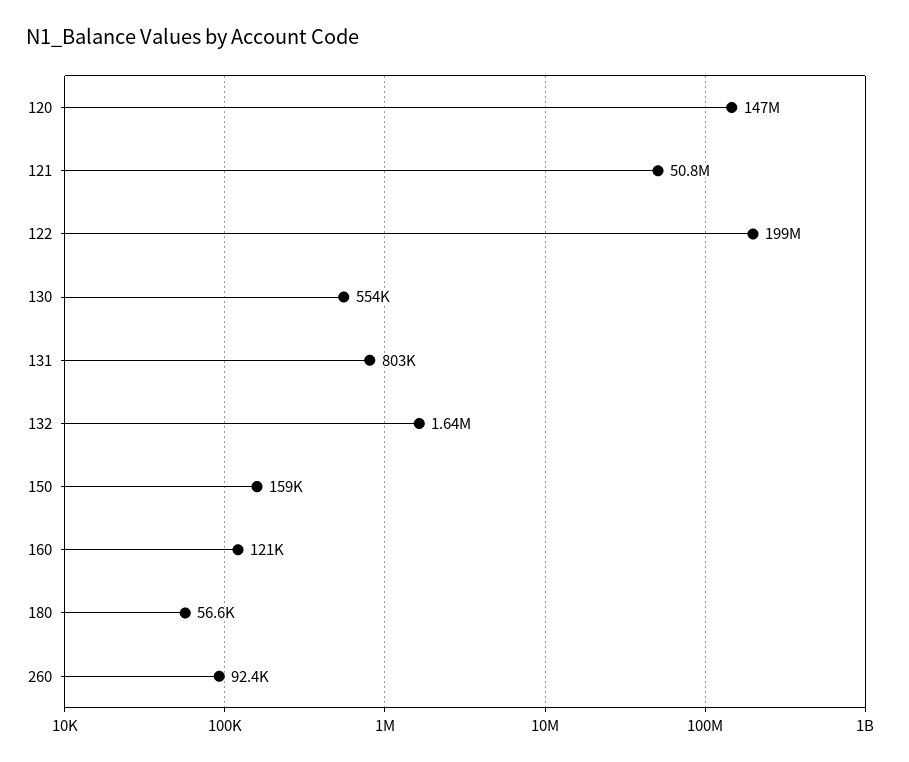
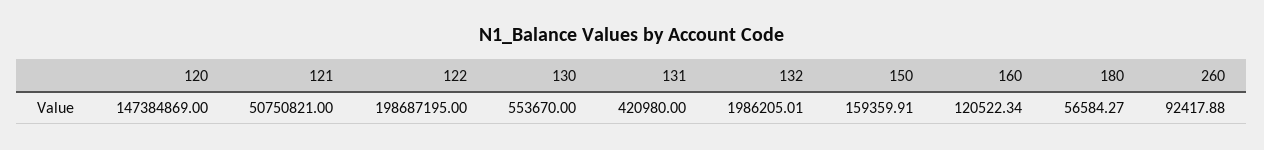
131: 803000 -> 420980
132: 1640000 -> 1986205.01

